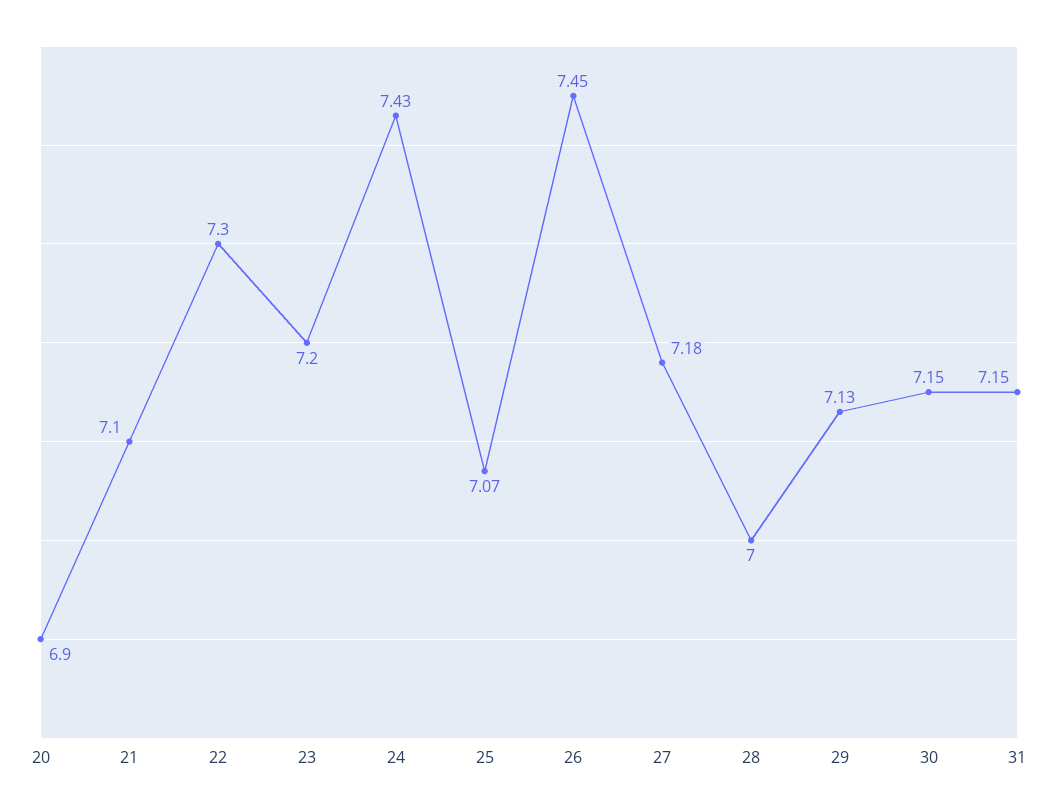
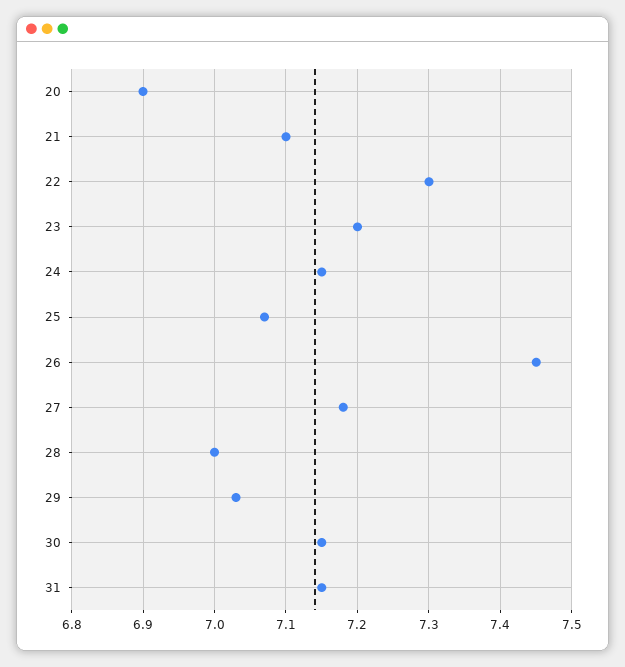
24: 7.43 -> 7.15
29: 7.13 -> 7.03

